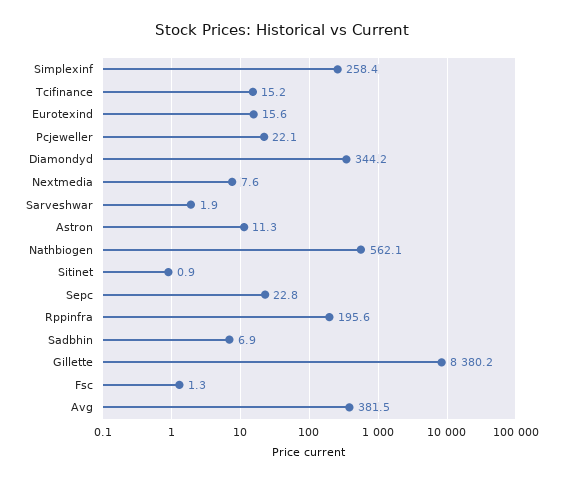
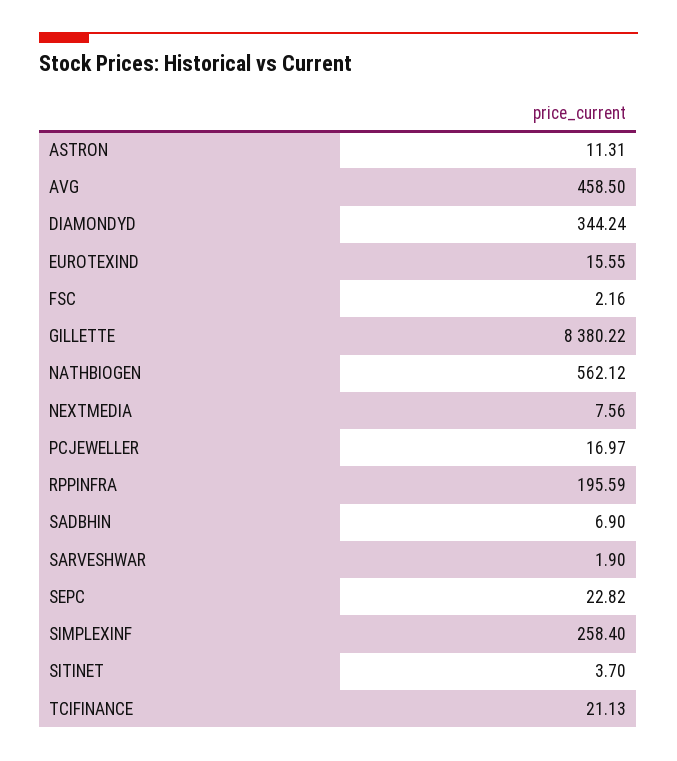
Tcifinance: 15.2 -> 21.13
Pcjeweller: 22.1 -> 16.97
Sitinet: 0.9 -> 3.7
Fsc: 1.3 -> 2.16
Avg: 381.5 -> 458.5

